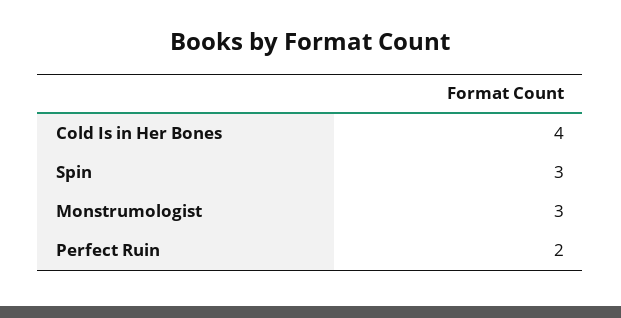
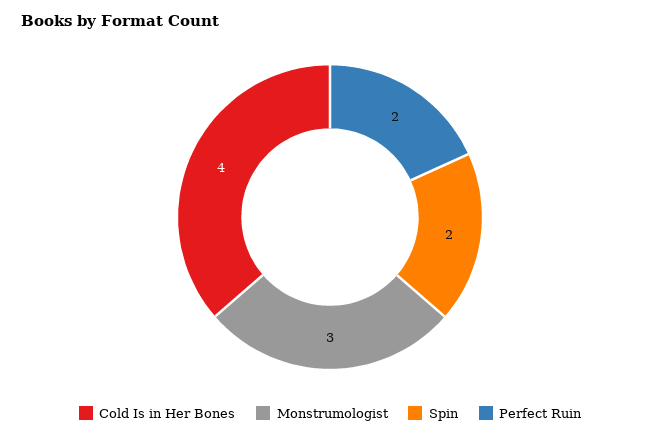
Spin: 3 -> 2

